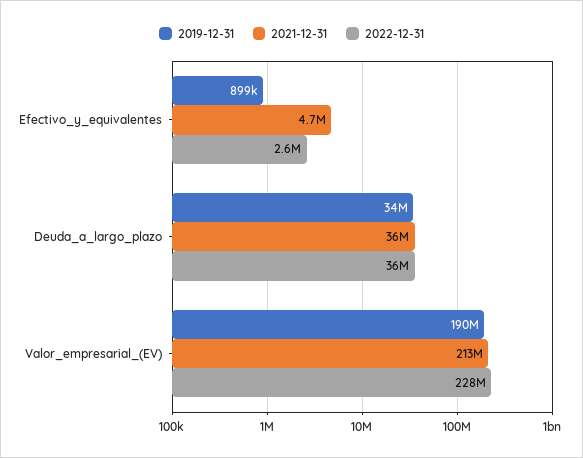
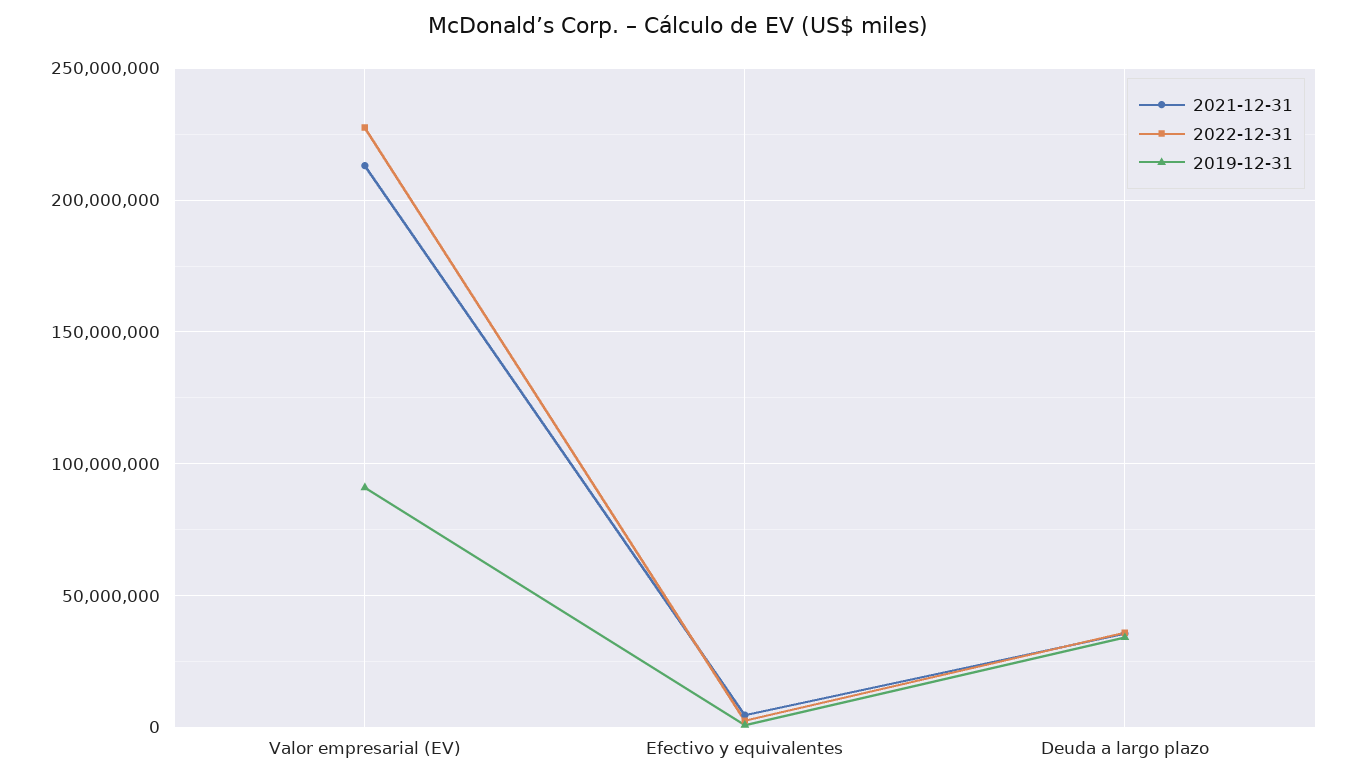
2019-12-31, Valor_empresarial_(EV): 190000000 -> 90000000

